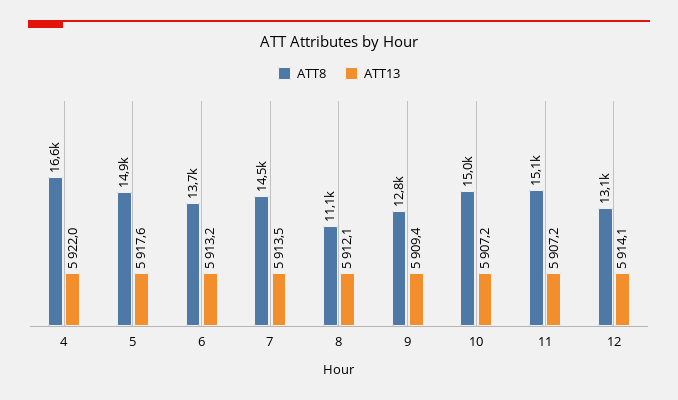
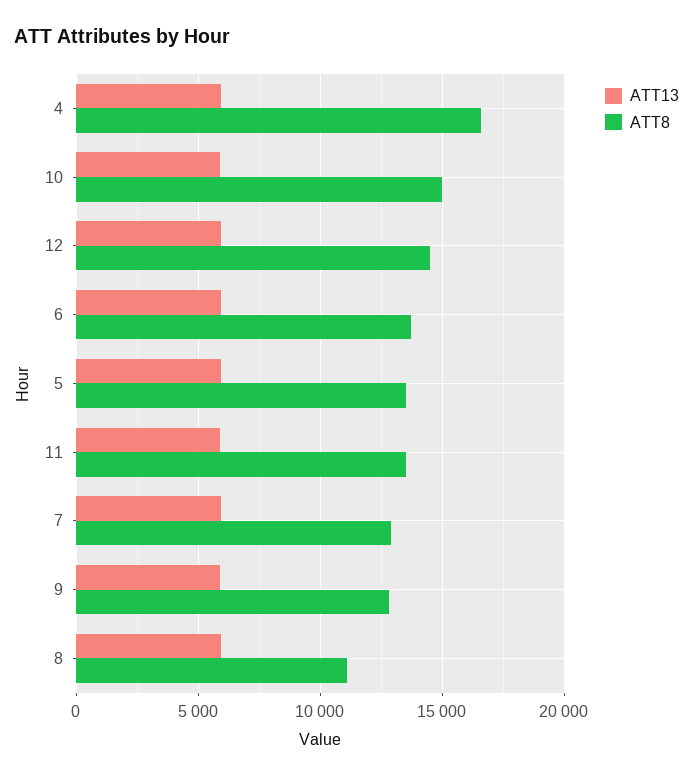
ATT8, 5: 14900 -> 13500
ATT8, 7: 14500 -> 13000
ATT8, 11: 15100 -> 13500
ATT8, 12: 13100 -> 14500

